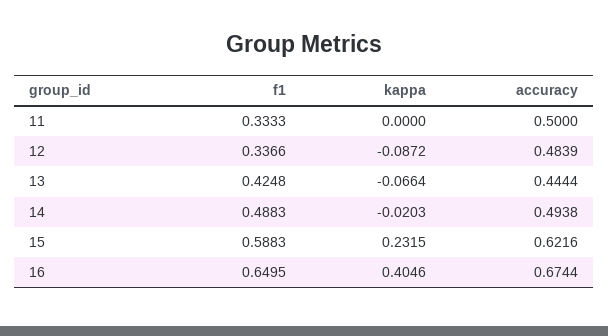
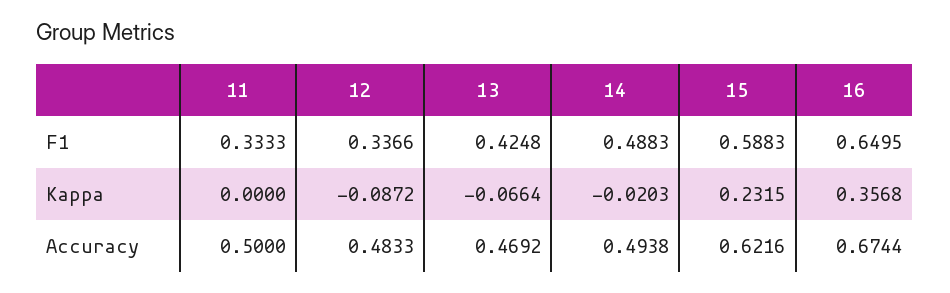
accuracy, 12: 0.4839 -> 0.4833
accuracy, 13: 0.4444 -> 0.4692
kappa, 16: 0.4046 -> 0.3568

